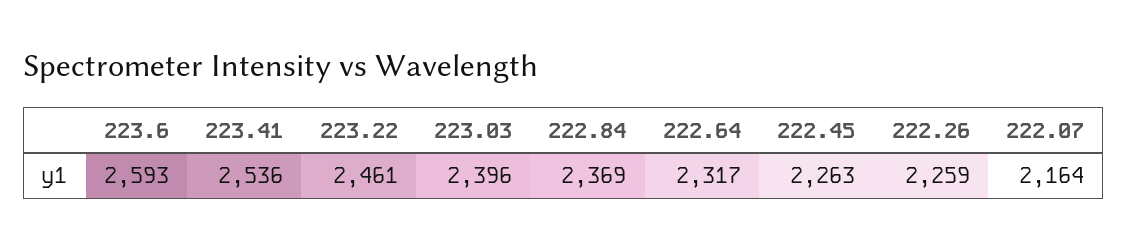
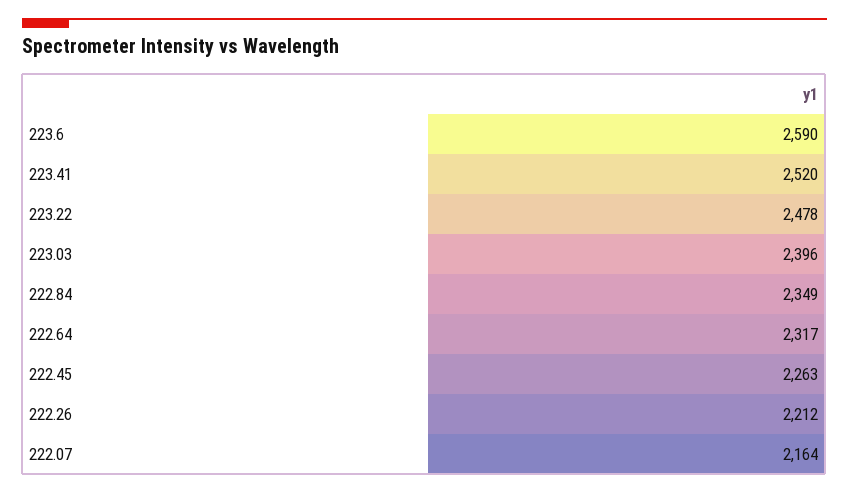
223.6: 2593 -> 2590
223.41: 2536 -> 2520
223.22: 2461 -> 2478
222.84: 2369 -> 2349
222.26: 2259 -> 2212

